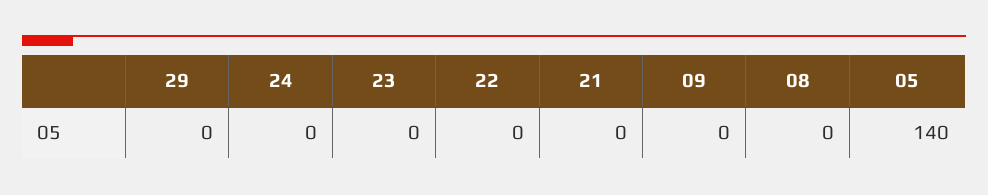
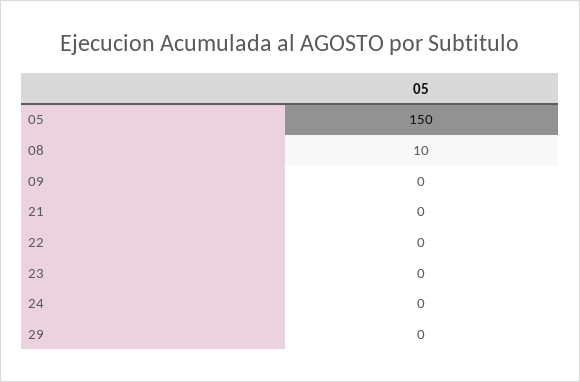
08: 0 -> 10
05: 140 -> 150

